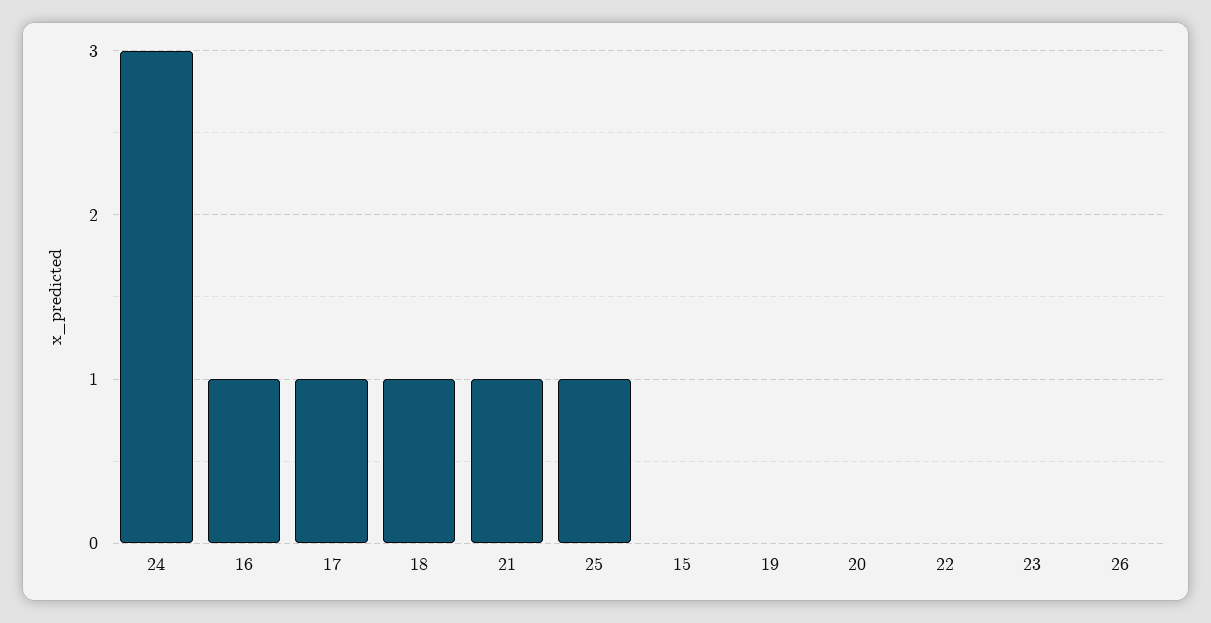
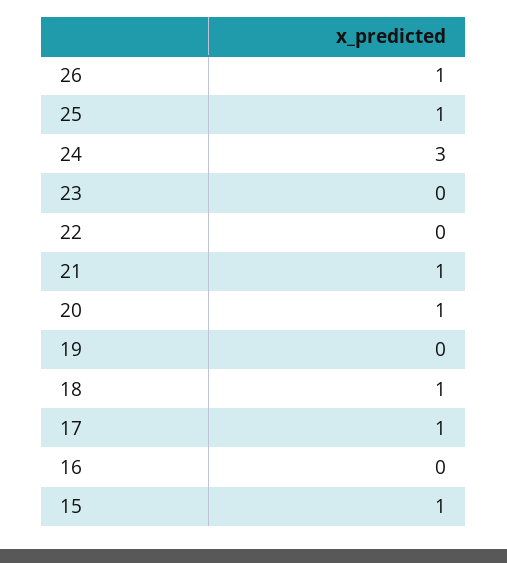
16: 1 -> 0
15: 0 -> 1
20: 0 -> 1
26: 0 -> 1

